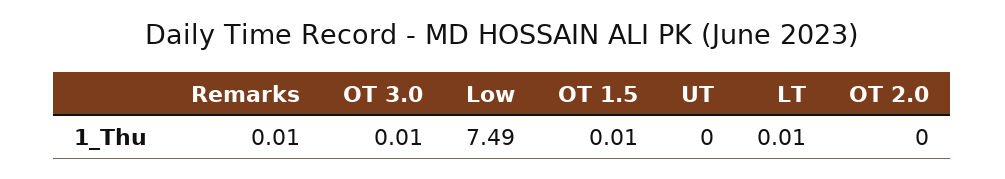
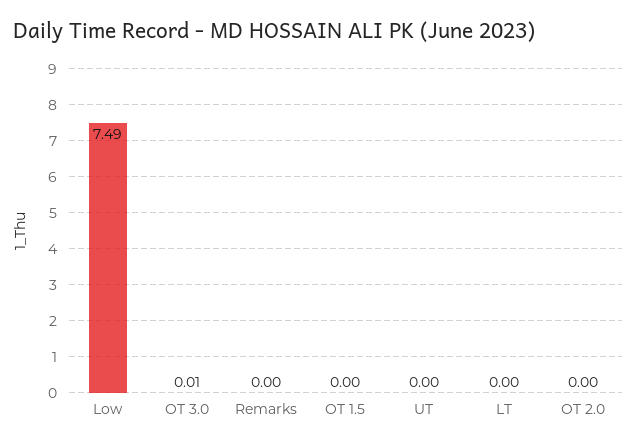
Remarks: 0.01 -> 0
OT 1.5: 0.01 -> 0
LT: 0.01 -> 0

